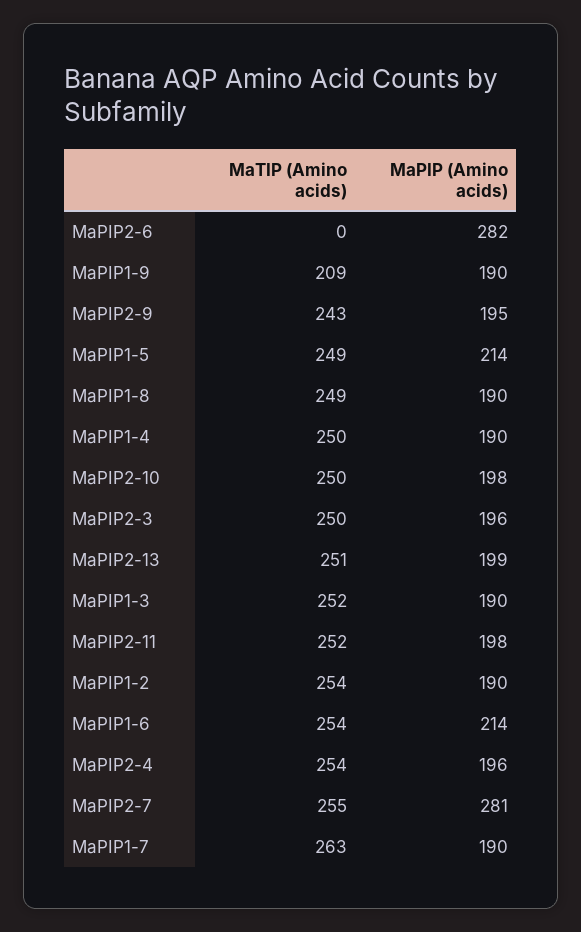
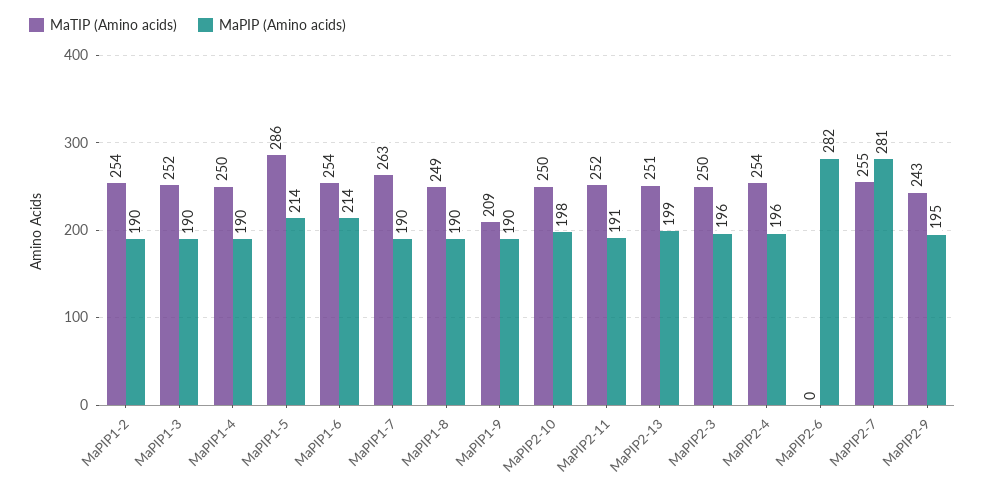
MaTIP (Amino acids), MaPIP1-5: 249 -> 286
MaPIP (Amino acids), MaPIP2-11: 198 -> 191

